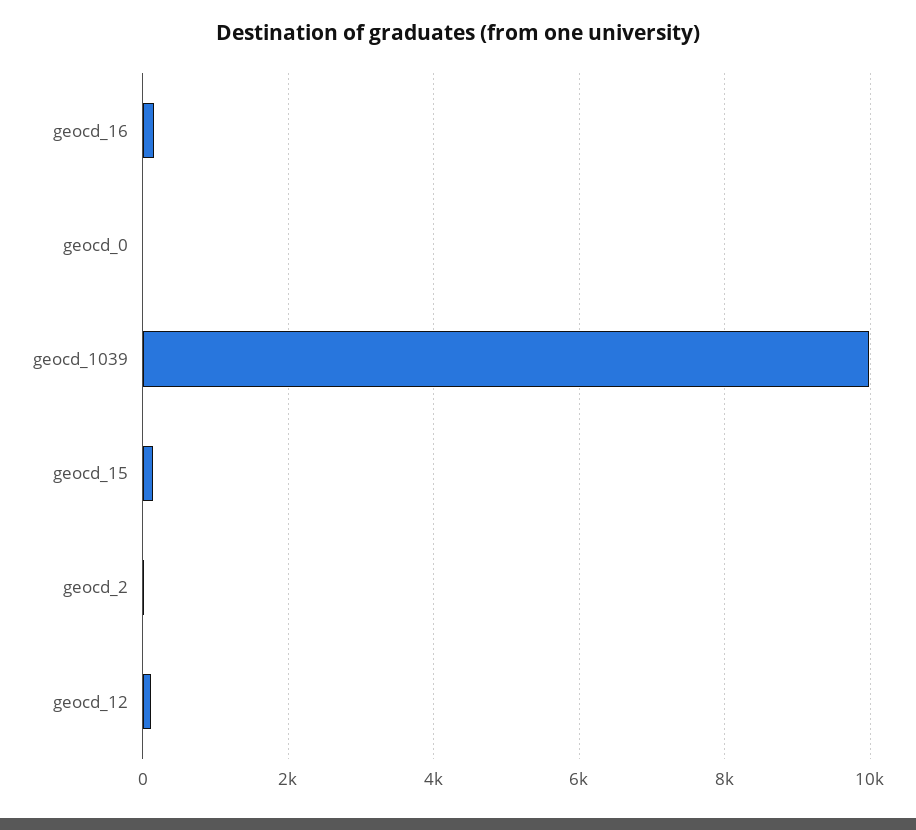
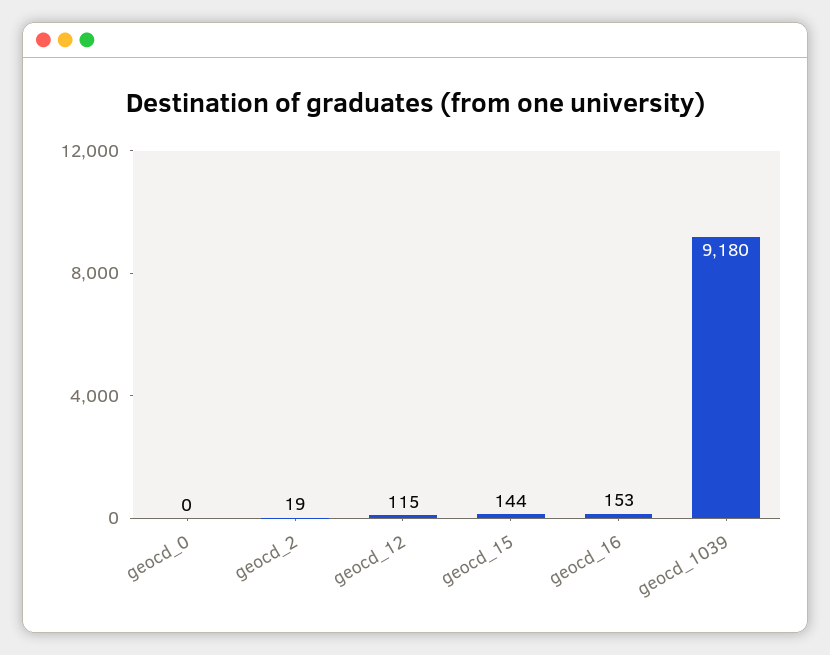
geocd_1039: 10000 -> 9180

